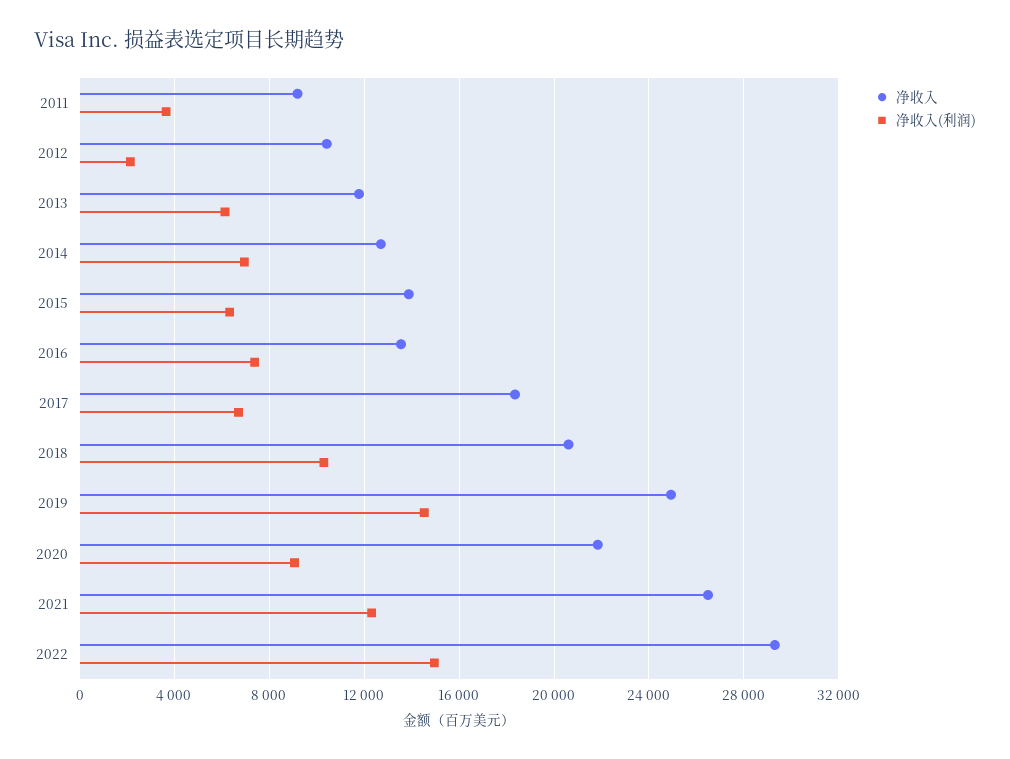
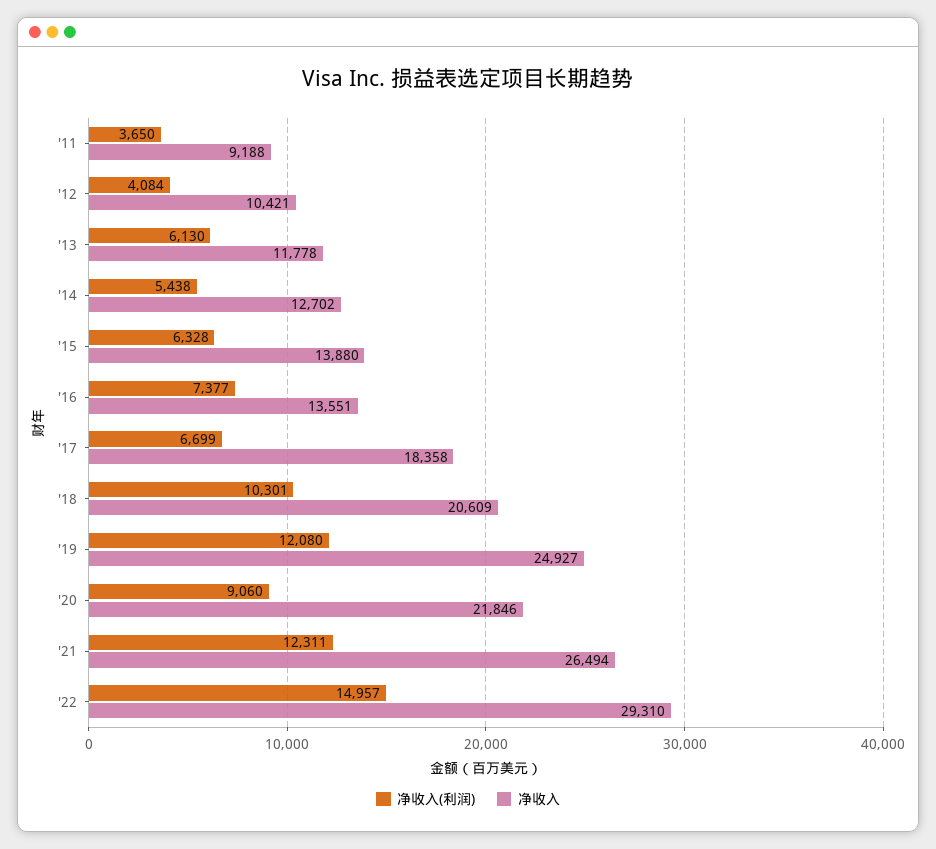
净收入(利润), 2012: 2000 -> 4084
净收入(利润), 2014: 7000 -> 5438
净收入(利润), 2019: 14500 -> 12080

